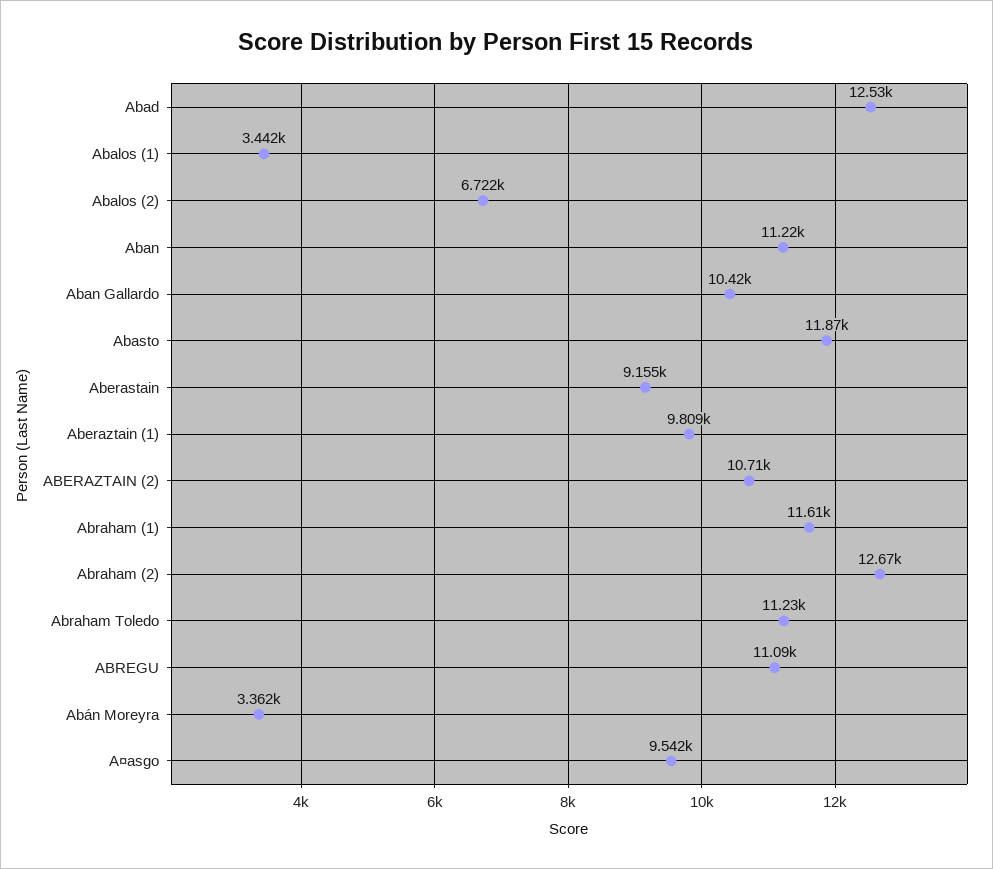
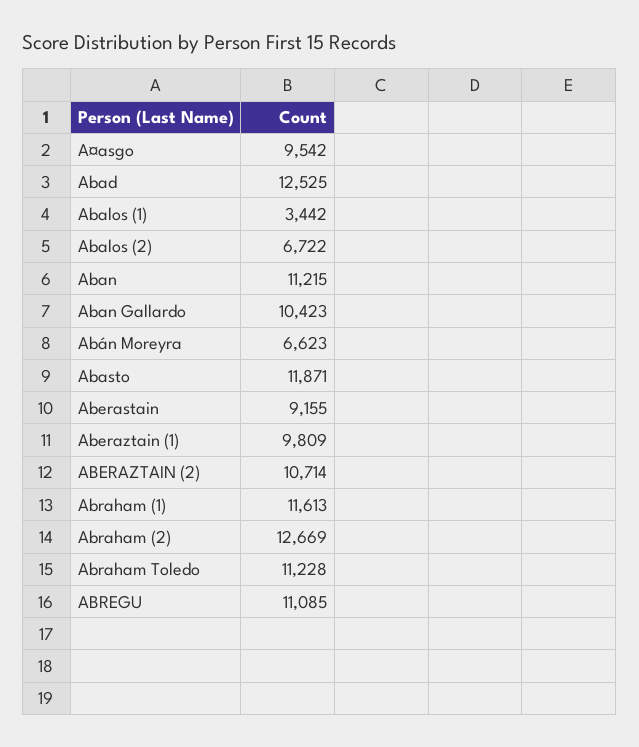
Abán Moreyra: 3362 -> 6623

